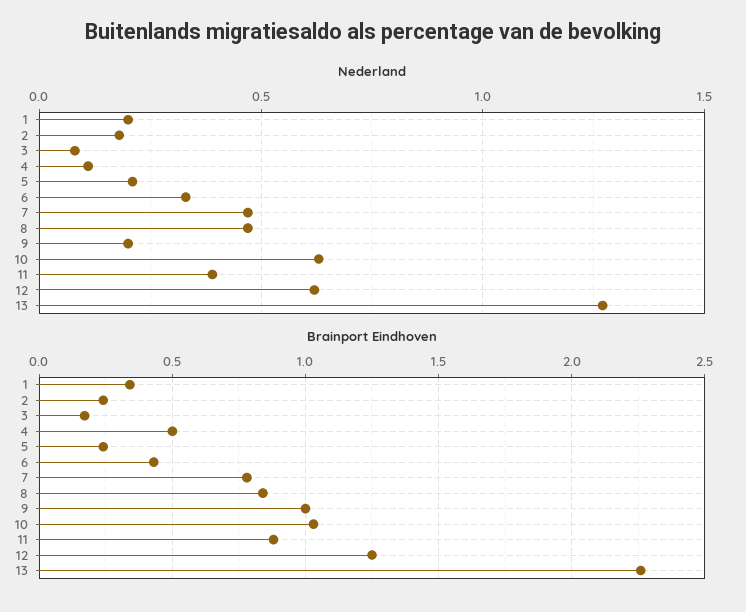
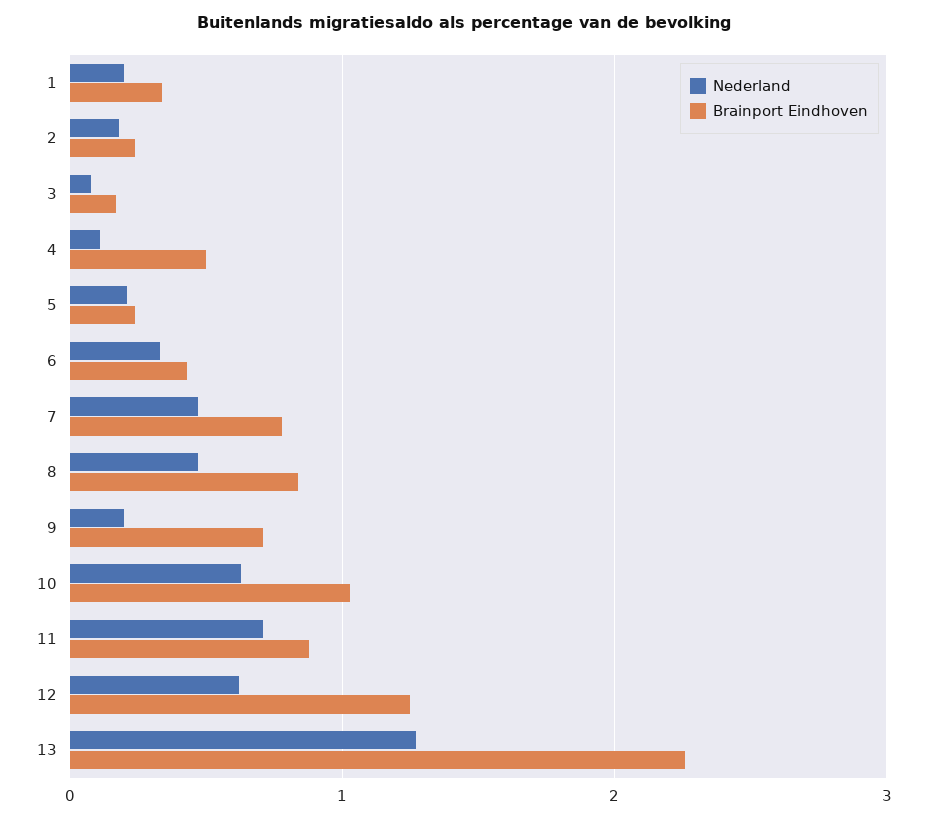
Nederland, 11: 0.4 -> 0.7
Brainport Eindhoven, 9: 1 -> 0.7

